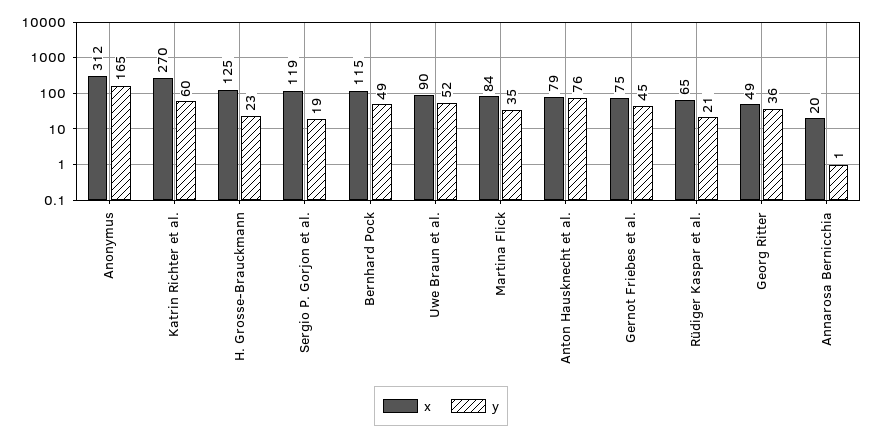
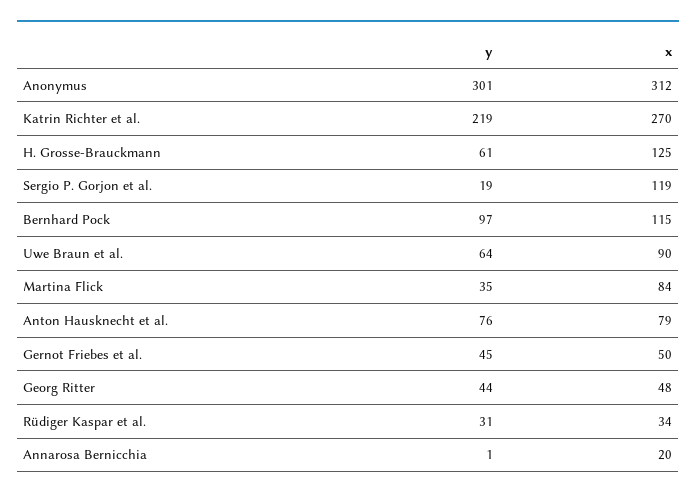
y, Anonymus: 165 -> 301
y, Katrin Richter et al.: 60 -> 219
y, H. Grosse-Brauckmann: 23 -> 61
y, Bernhard Pock: 49 -> 97
y, Uwe Braun et al.: 52 -> 64
x, Gernot Friebes et al.: 75 -> 50
x, Rüdiger Kaspar et al.: 65 -> 34
y, Rüdiger Kaspar et al.: 21 -> 31
x, Georg Ritter: 49 -> 48
y, Georg Ritter: 36 -> 44

